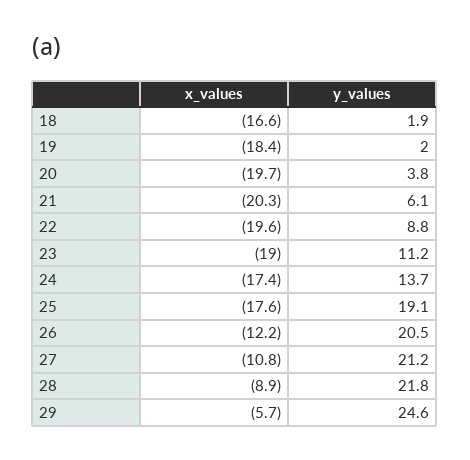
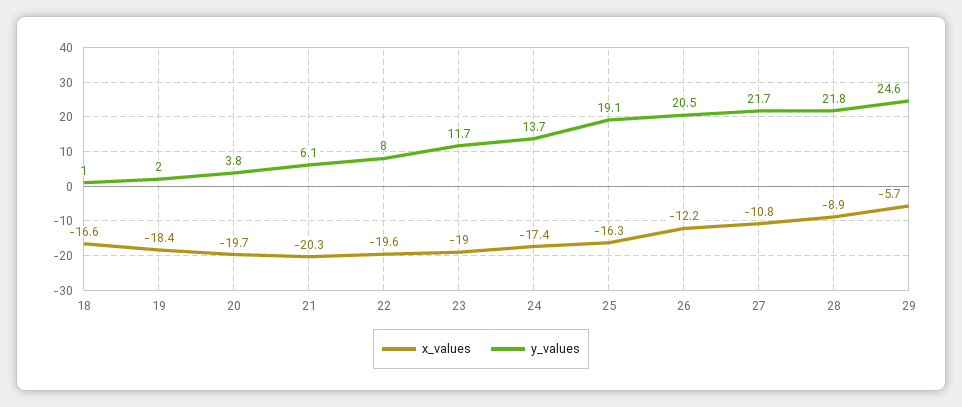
y_values, 18: 1.9 -> 1
y_values, 22: 8.8 -> 8
y_values, 23: 11.2 -> 11.7
x_values, 25: -17.6 -> -16.3
y_values, 27: 21.2 -> 21.7

